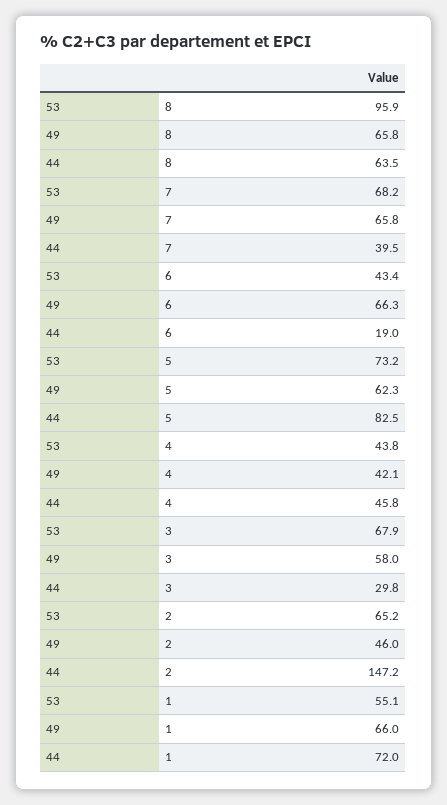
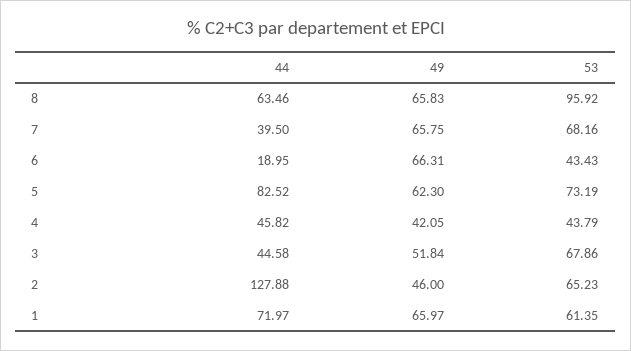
49, 3: 58 -> 51.84
44, 3: 29.8 -> 44.58
44, 2: 147.2 -> 127.88
53, 1: 55.1 -> 61.35

